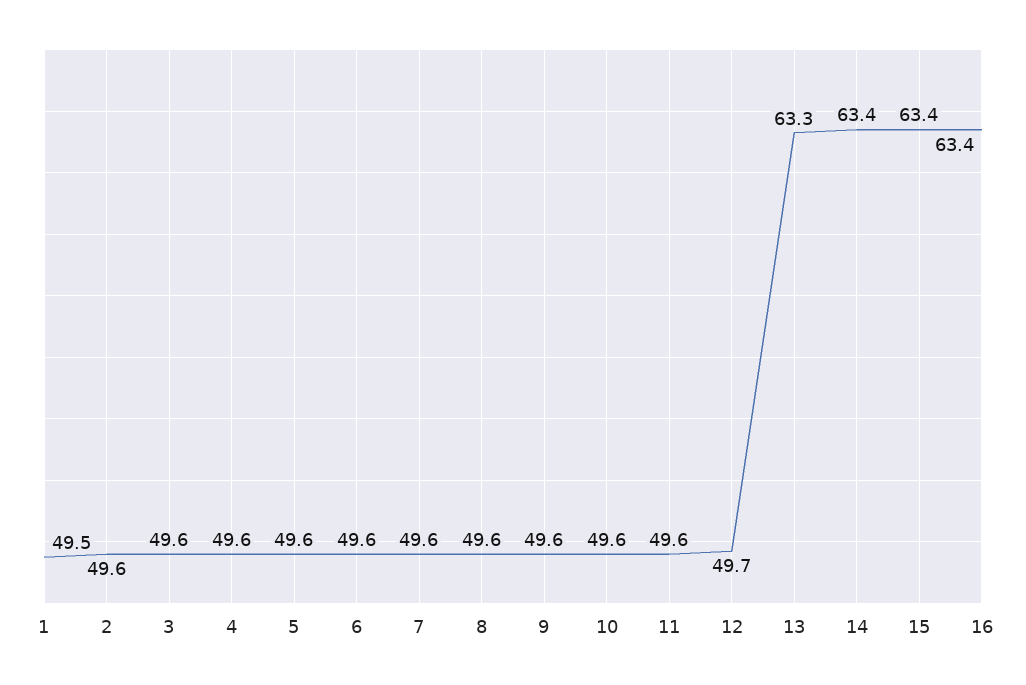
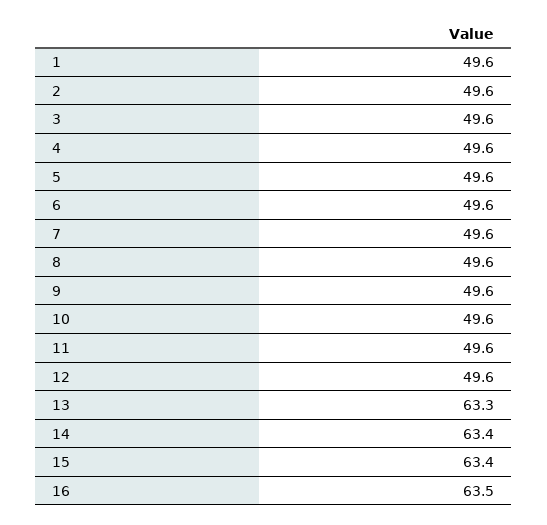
1: 49.5 -> 49.6
12: 49.7 -> 49.6
16: 63.4 -> 63.5

